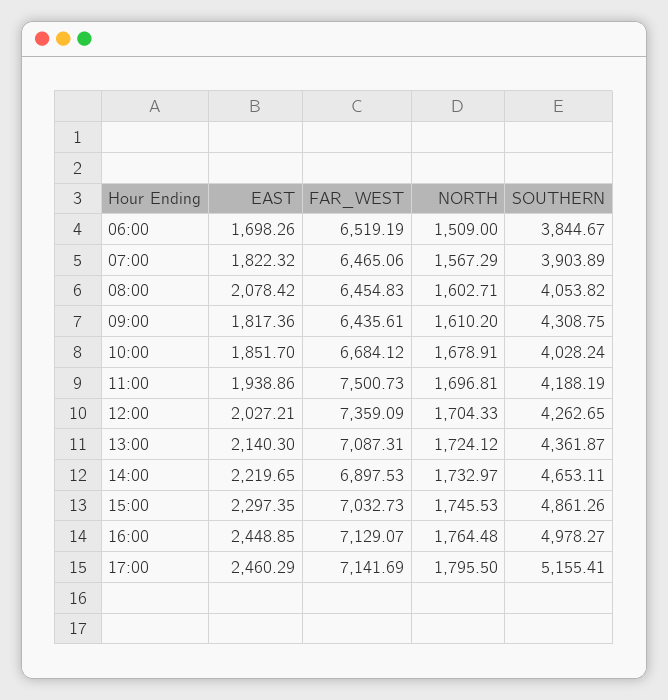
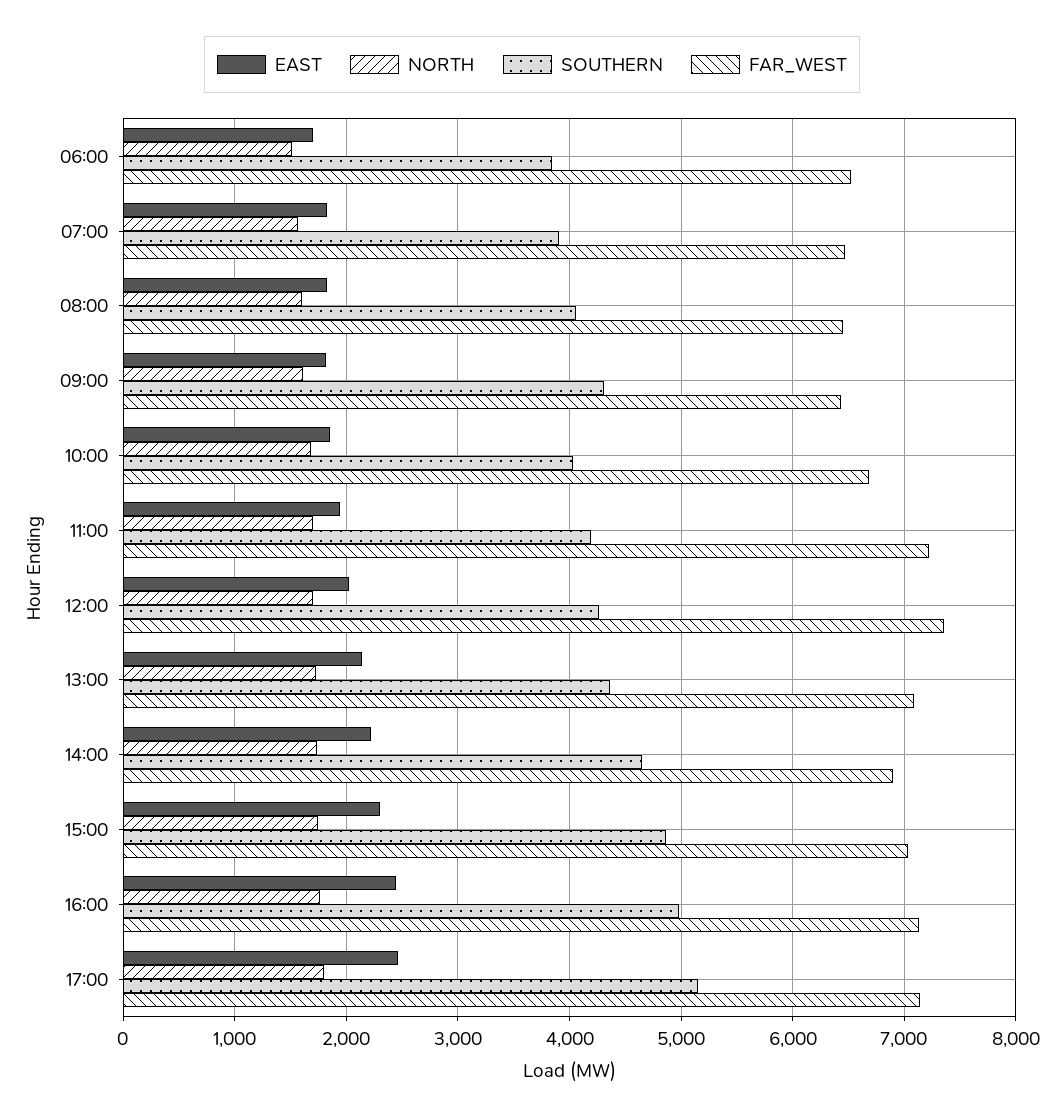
EAST, 08:00: 2078.42 -> 1800
FAR_WEST, 11:00: 7500.73 -> 7200

